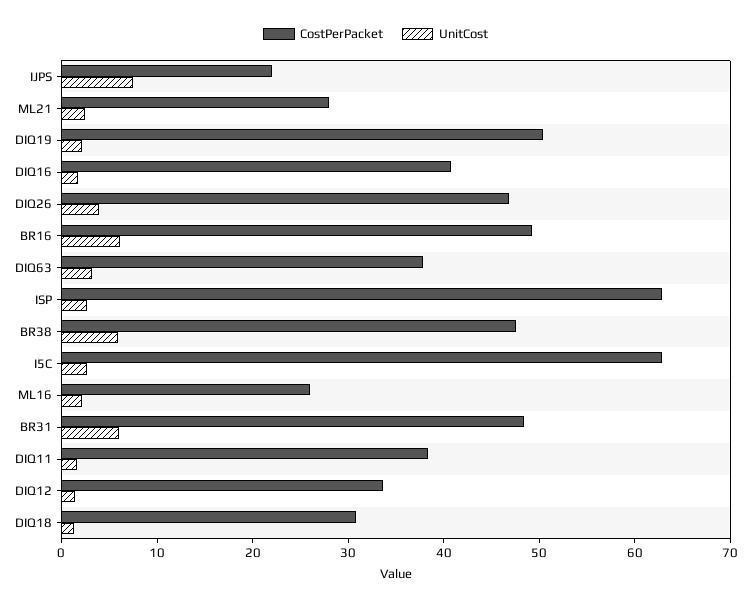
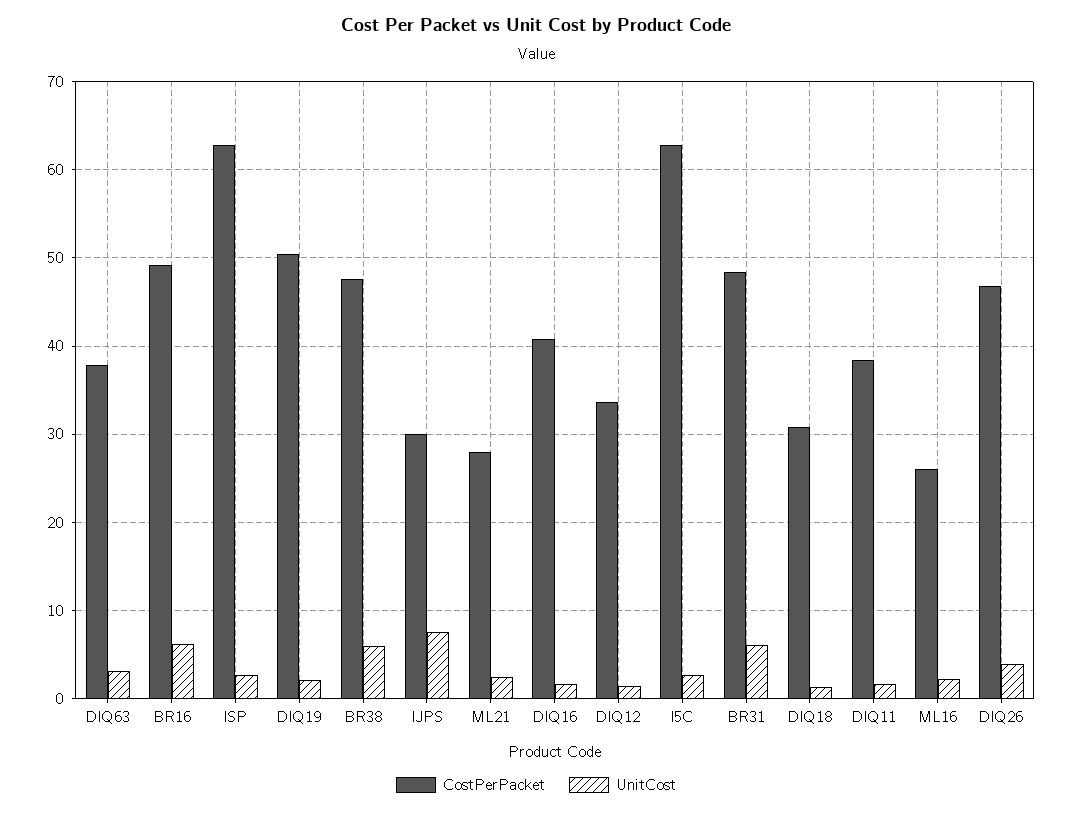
CostPerPacket, IJPS: 22 -> 30

